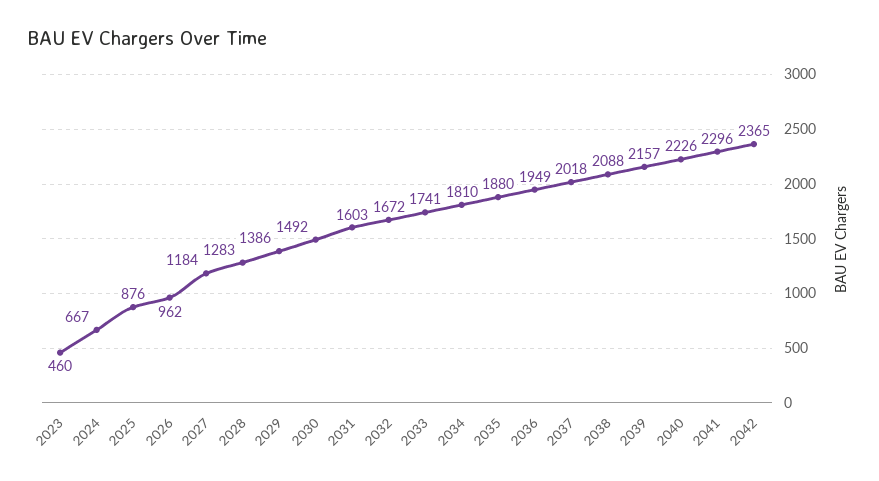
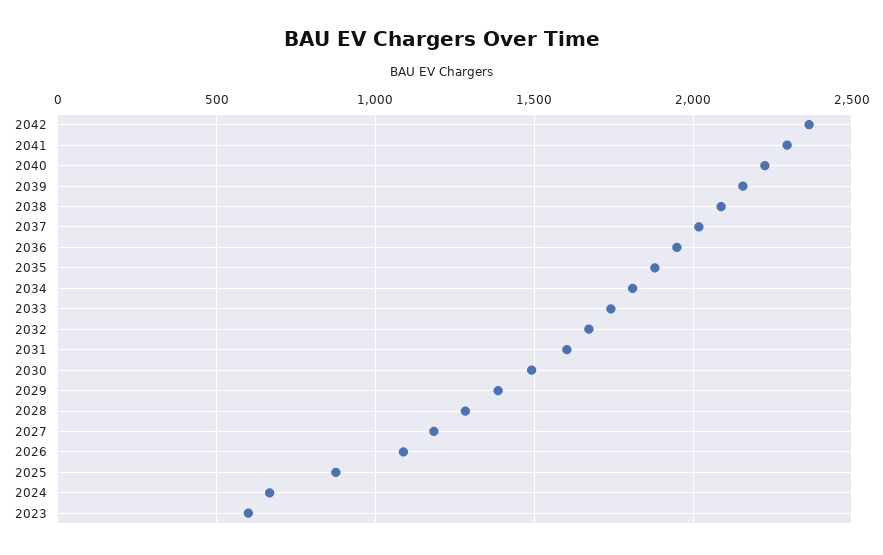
2023: 460 -> 600
2026: 962 -> 1100

